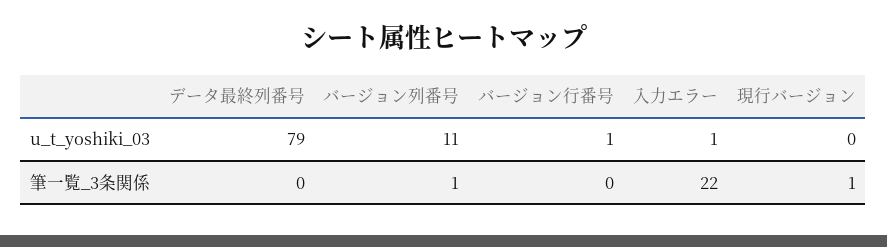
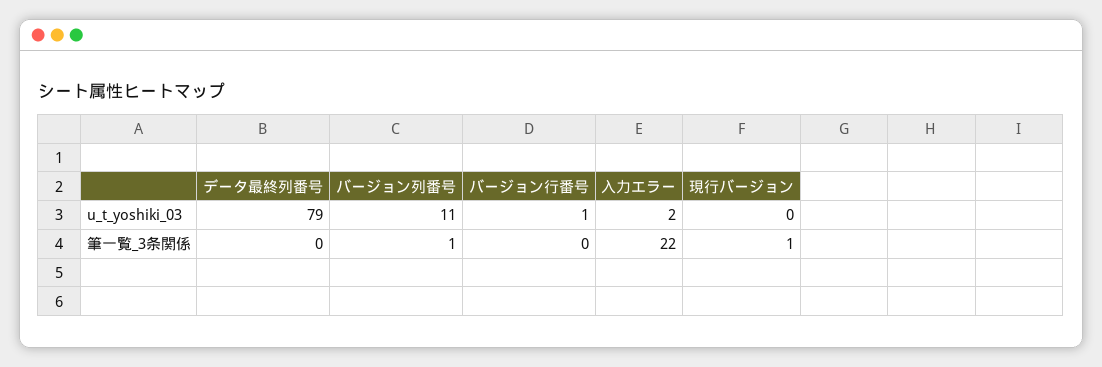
入力エラー, u_t_yoshiki_03: 1 -> 2

